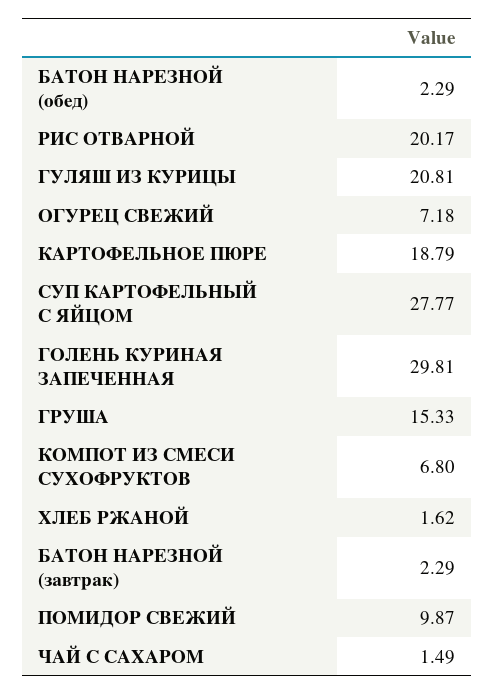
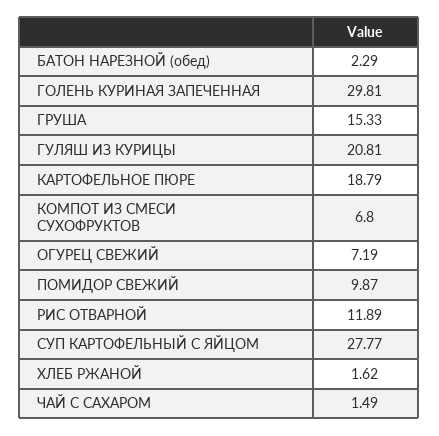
РИС ОТВАРНОЙ: 20.17 -> 11.89
ОГУРЕЦ СВЕЖИЙ: 7.18 -> 7.19
БАТОН НАРЕЗНОЙ (завтрак): 2.29 -> none

